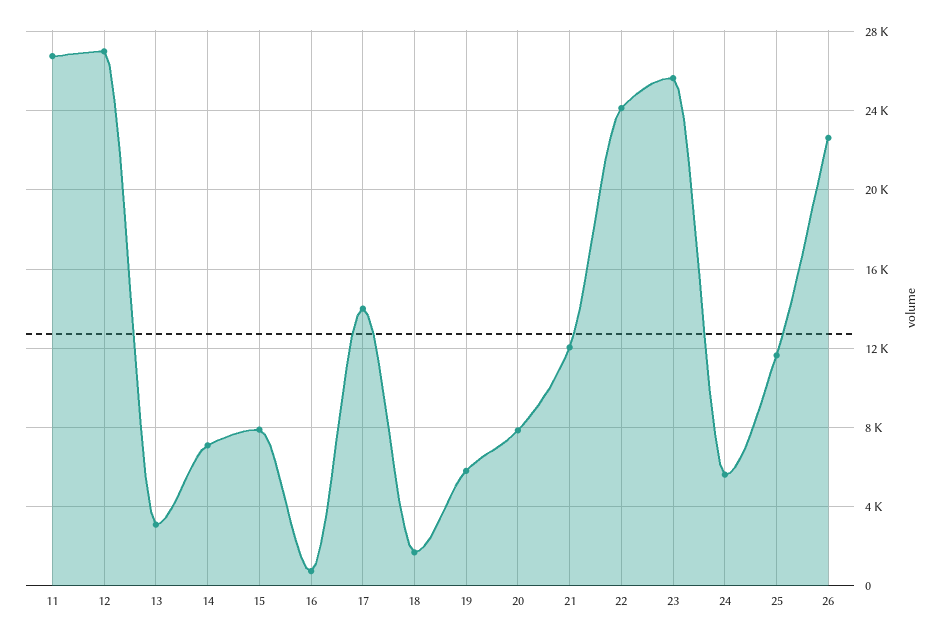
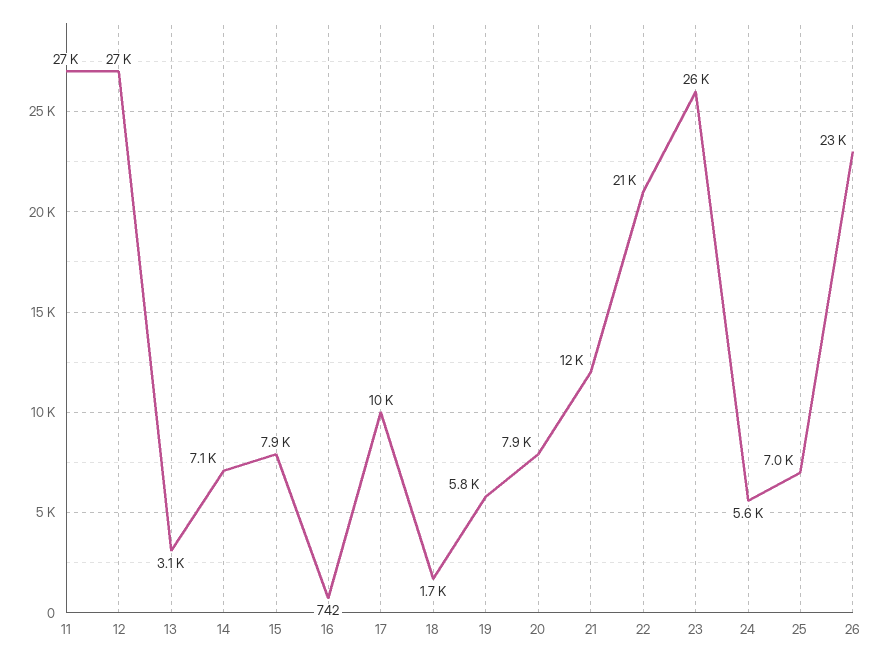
17: 14000 -> 10000
22: 24000 -> 21000
25: 11500 -> 7000

